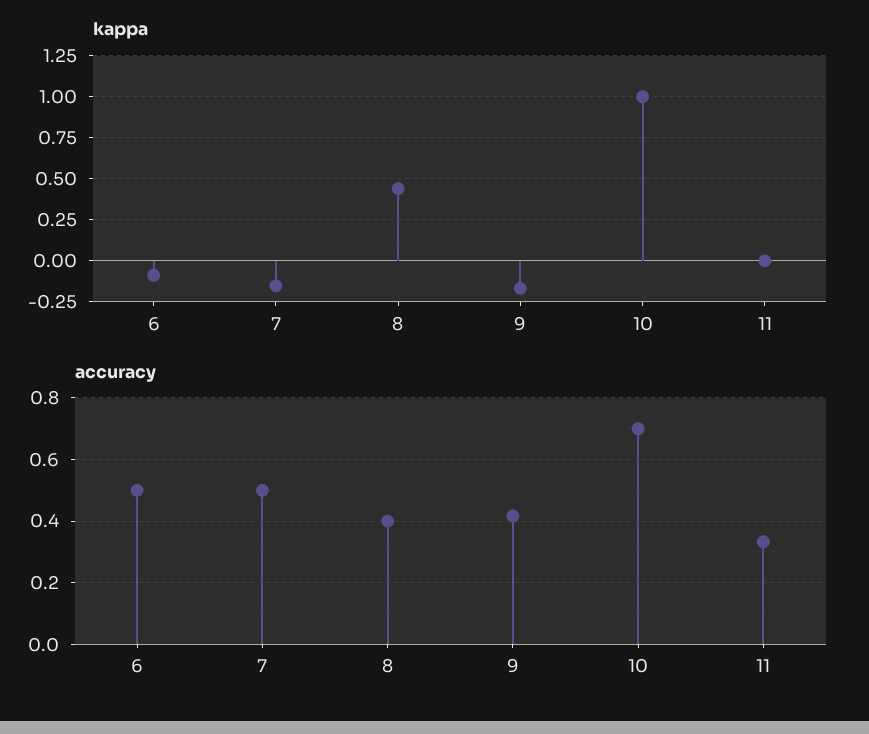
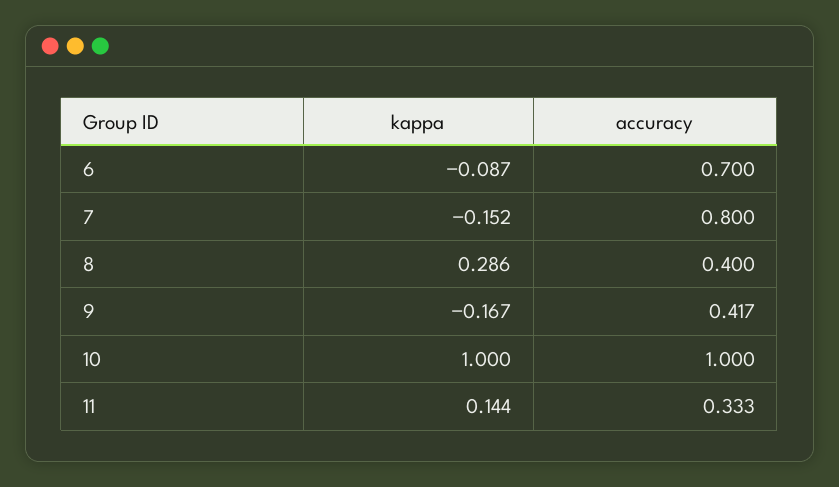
kappa, 8: 0.45 -> 0.286
kappa, 11: 0 -> 0.144
accuracy, 6: 0.5 -> 0.7
accuracy, 7: 0.5 -> 0.8
accuracy, 10: 0.7 -> 1

